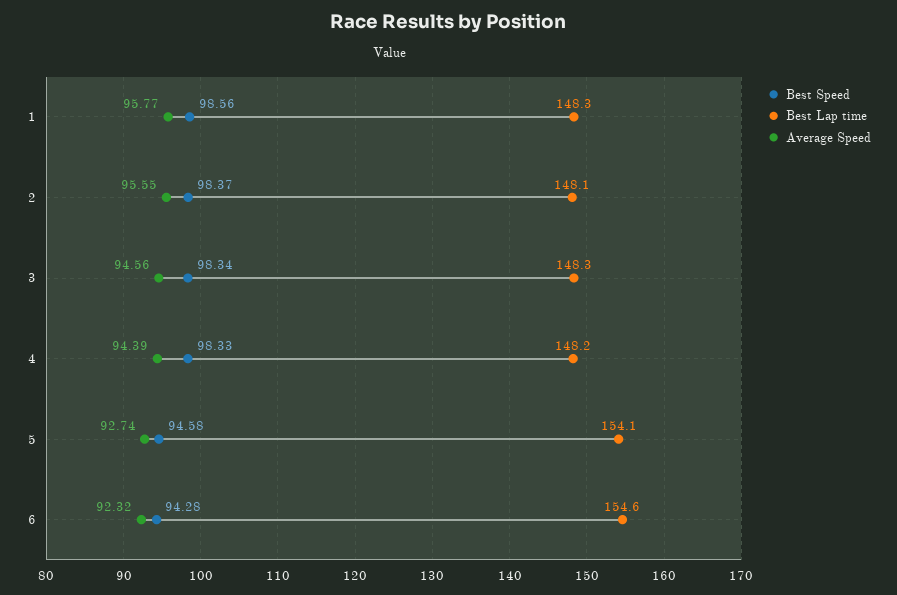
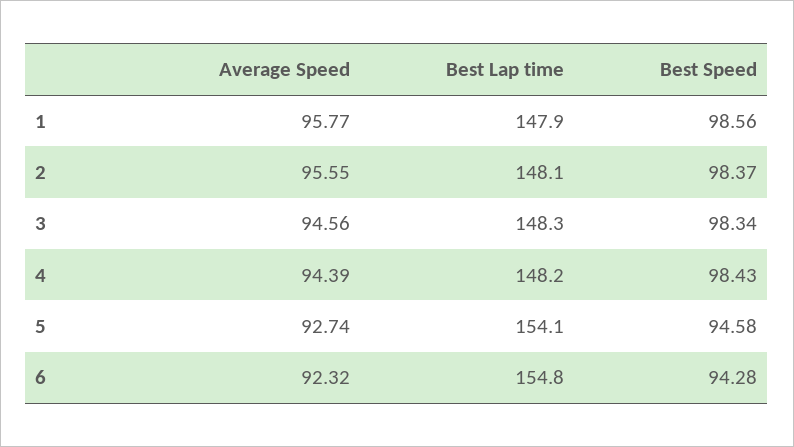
Best Lap time, 1: 148.3 -> 147.9
Best Speed, 4: 98.33 -> 98.43
Best Lap time, 6: 154.6 -> 154.8

